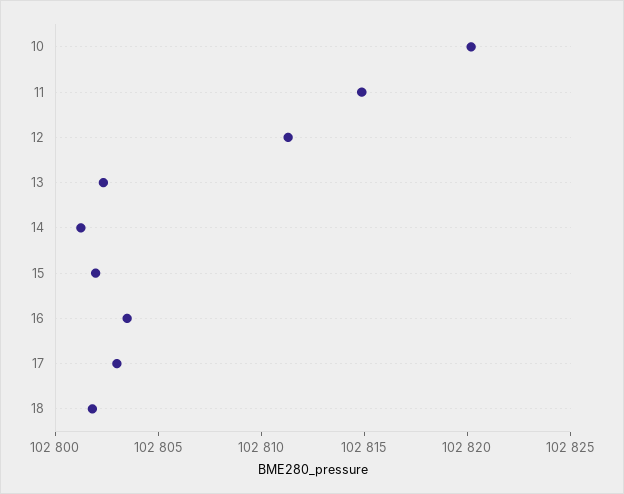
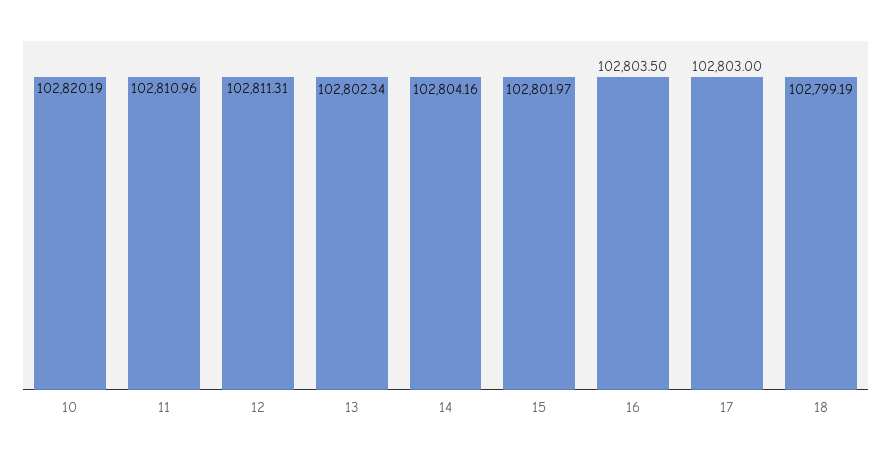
11: 102815 -> 102810.96
14: 102801 -> 102804.16
18: 102802 -> 102799.19

